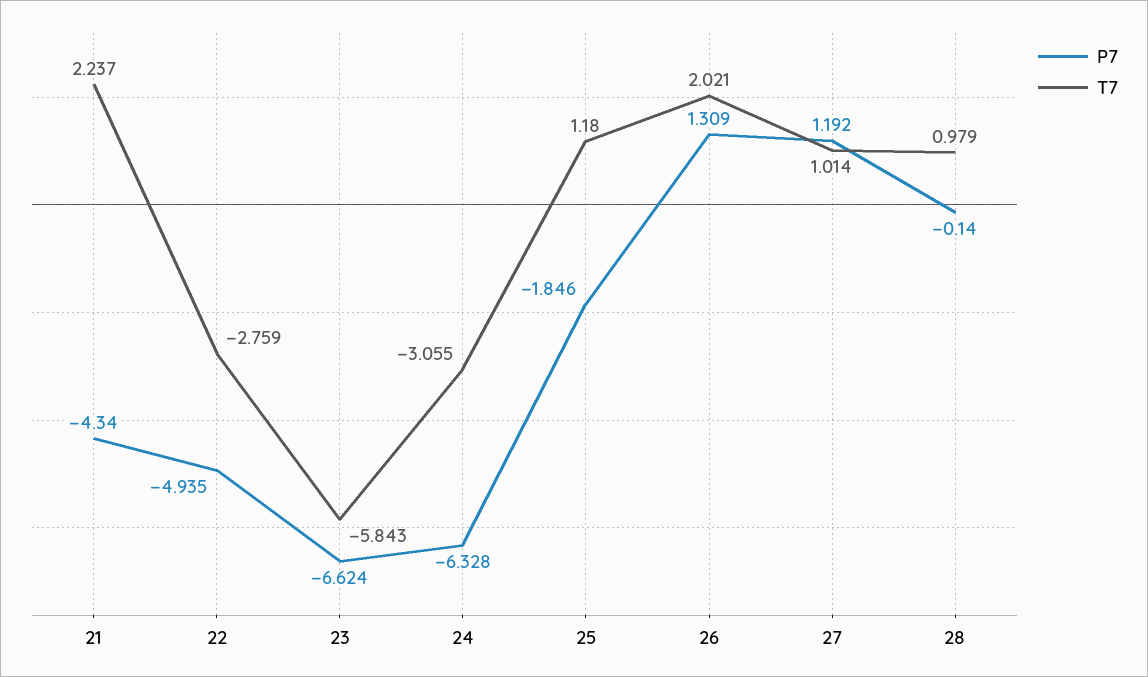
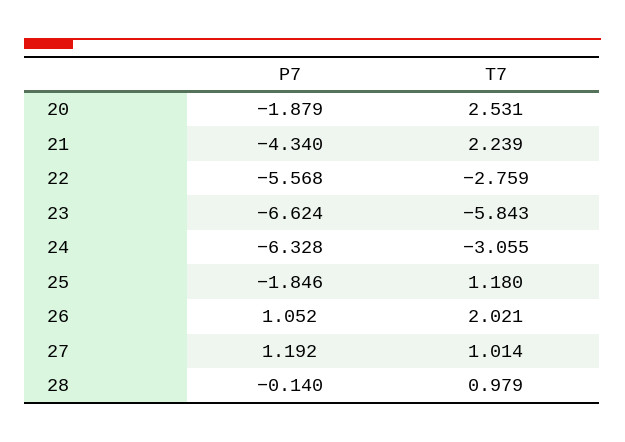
T7, 21: 2.237 -> 2.239
P7, 22: -4.935 -> -5.568
P7, 26: 1.309 -> 1.052
P7, 20: none -> -1.879
T7, 20: none -> 2.531

